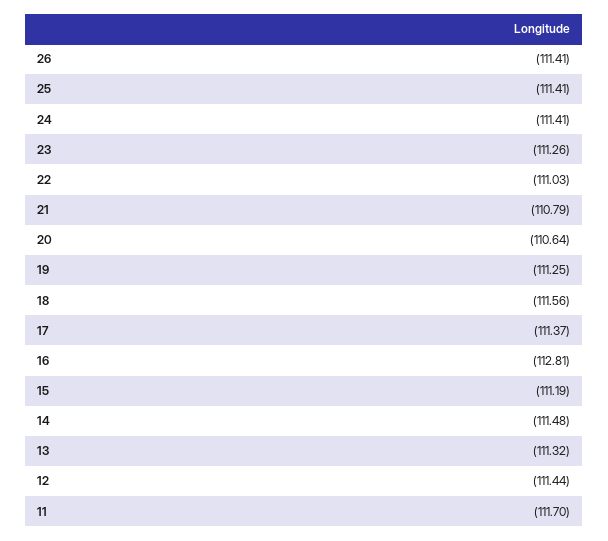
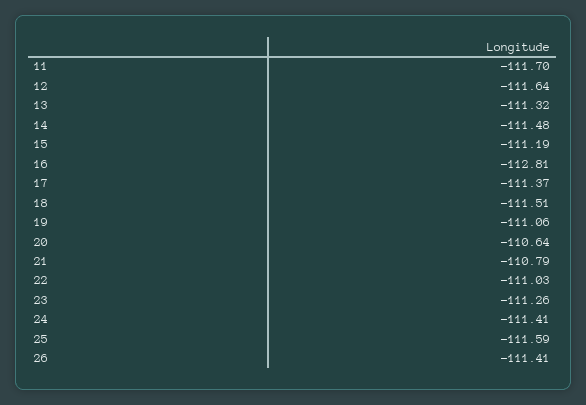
25: -111.41 -> -111.59
19: -111.25 -> -111.06
18: -111.56 -> -111.51
12: -111.44 -> -111.64

